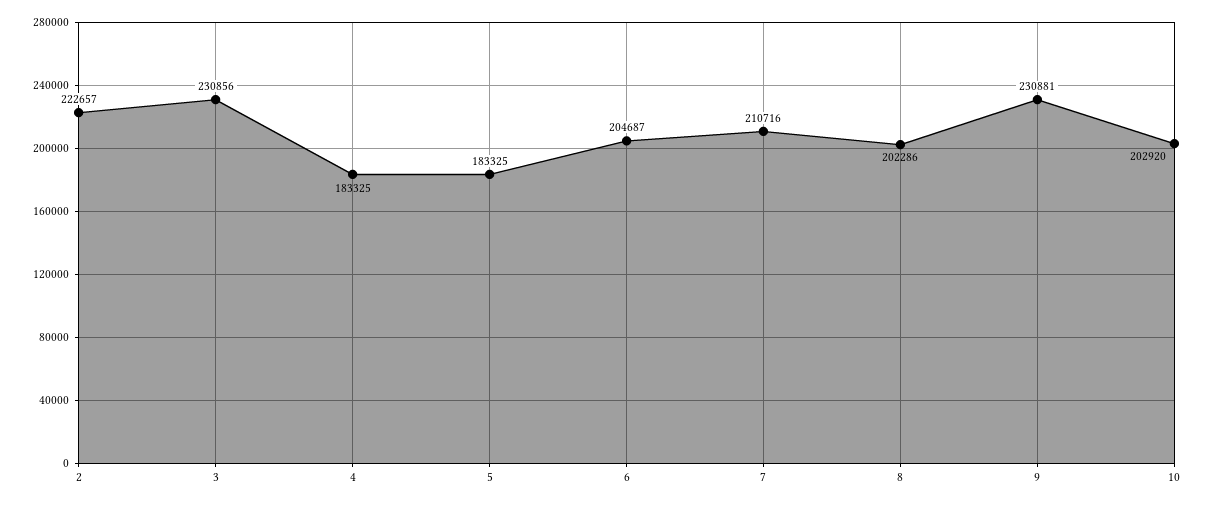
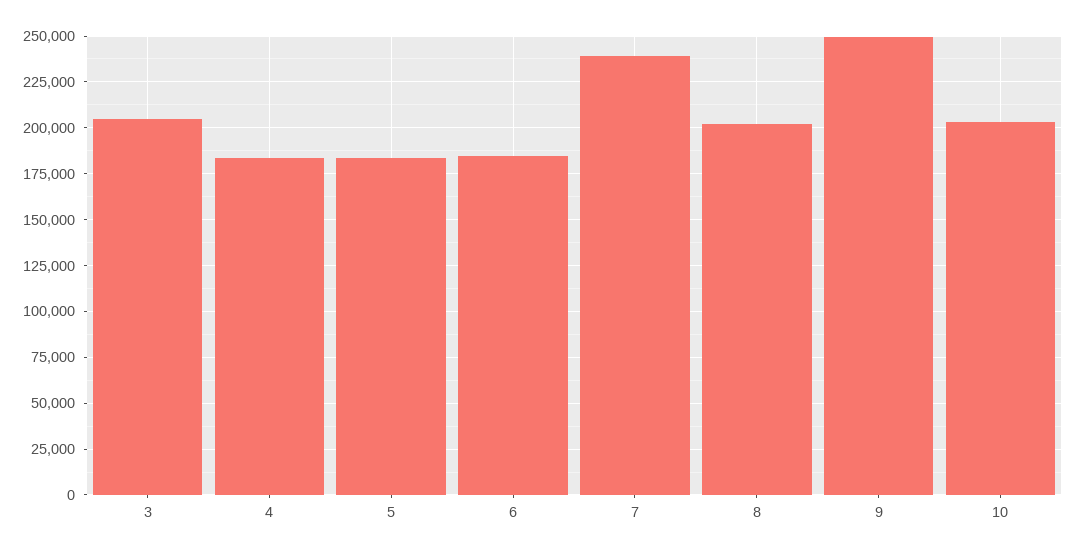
2: 222657 -> none
3: 230856 -> 205000
6: 204687 -> 185000
7: 210716 -> 240000
9: 230881 -> 250000

